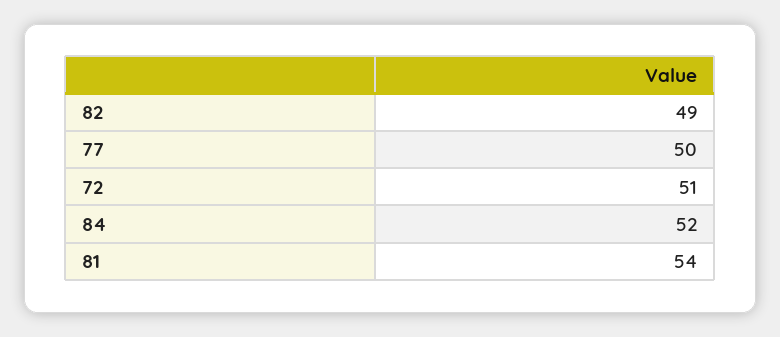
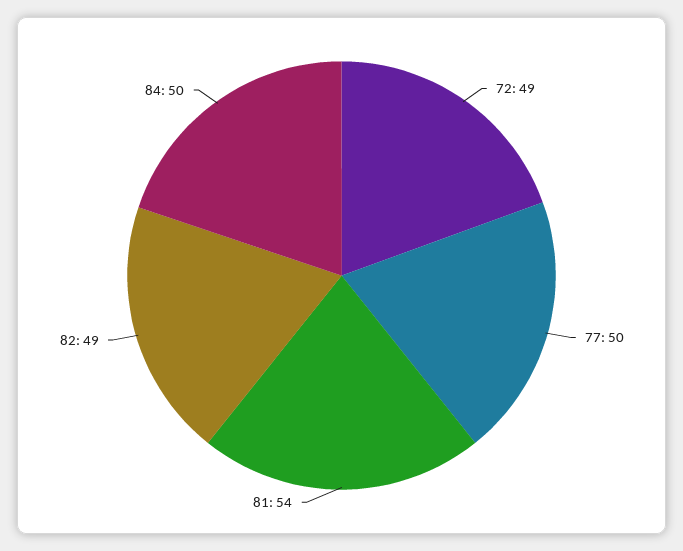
72: 51 -> 49
84: 52 -> 50

